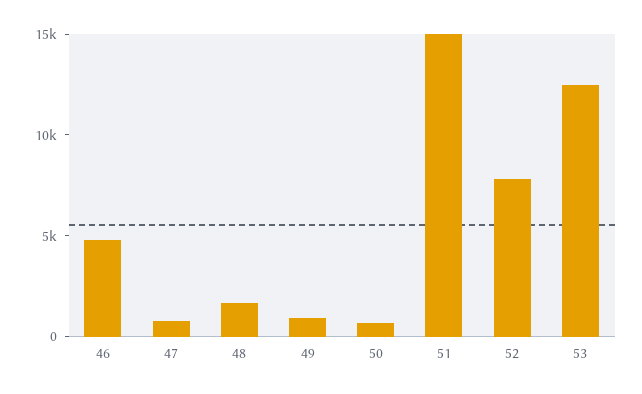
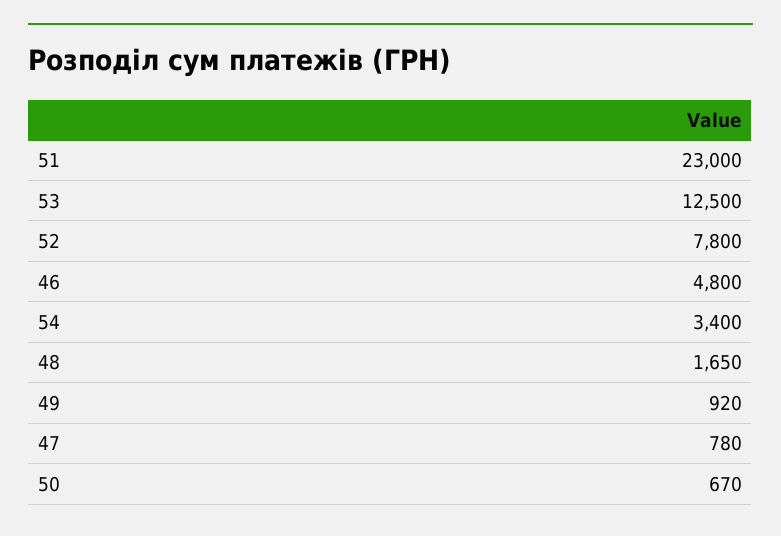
51: 15000 -> 23000
54: none -> 3400

